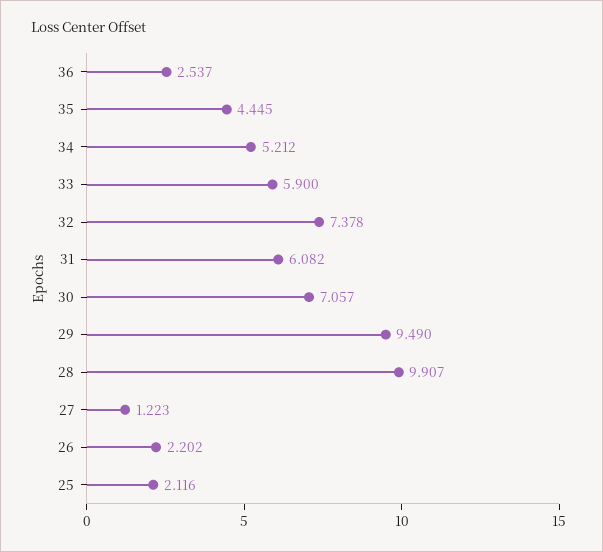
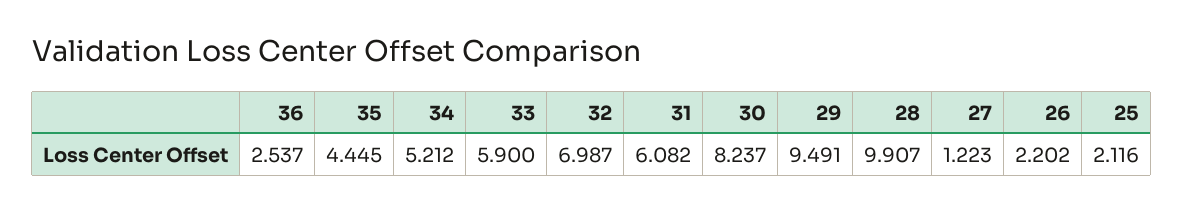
32: 7.378 -> 6.987
30: 7.057 -> 8.237
29: 9.49 -> 9.491

